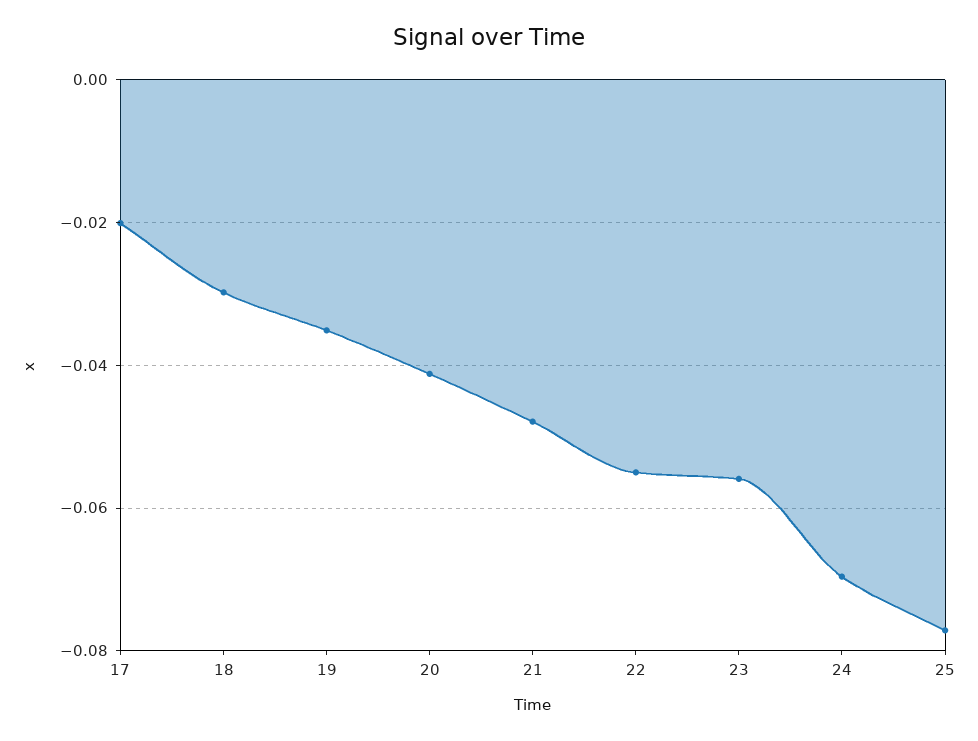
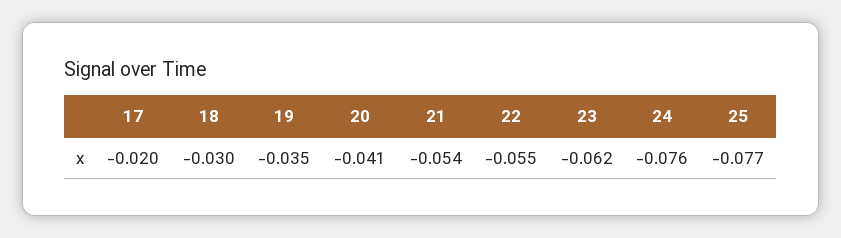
21: -0.048 -> -0.054
23: -0.056 -> -0.062
24: -0.07 -> -0.076

